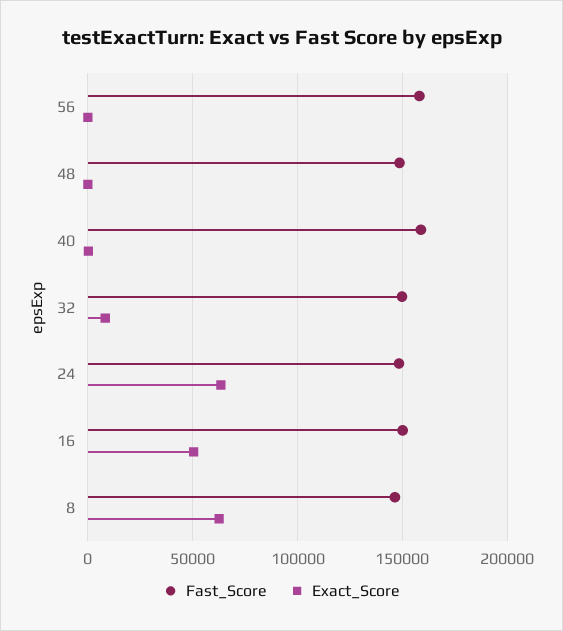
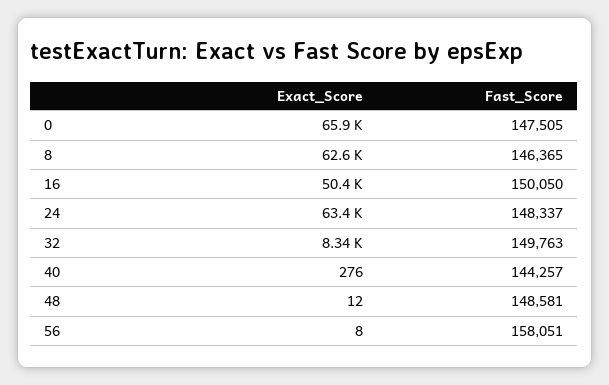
Fast_Score, 40: 160000 -> 144257
Exact_Score, 0: none -> 65900
Fast_Score, 0: none -> 147505

